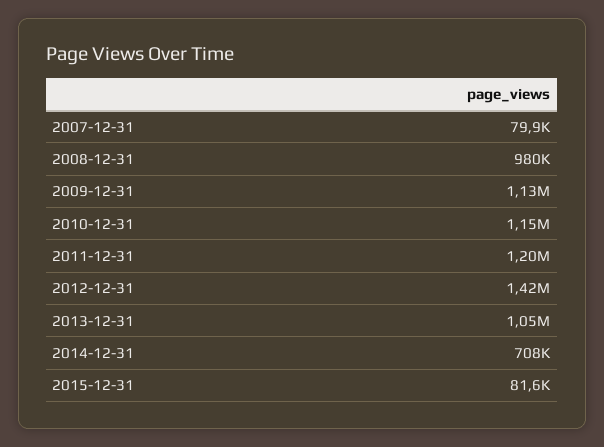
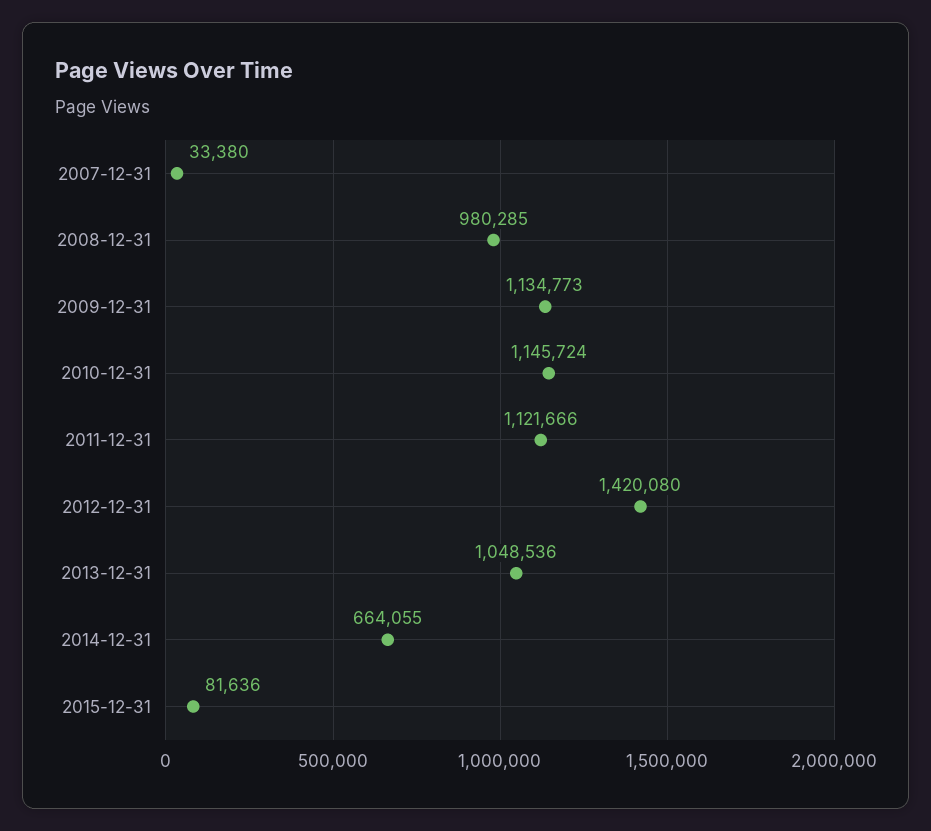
2007-12-31: 79900 -> 33380
2011-12-31: 1200000 -> 1121666
2014-12-31: 708000 -> 664055

